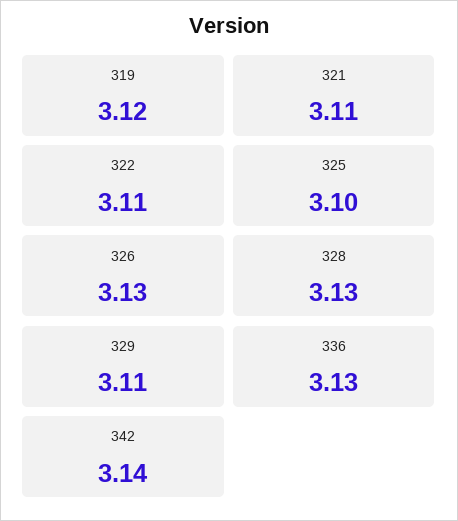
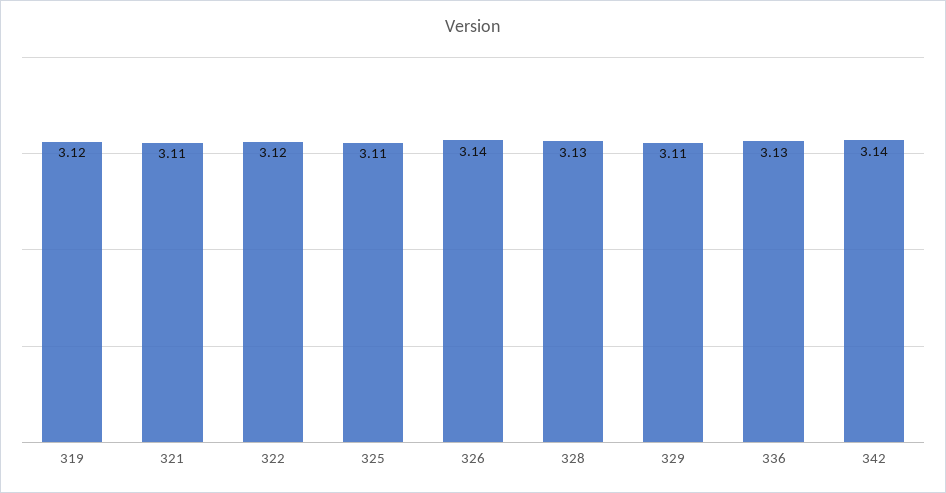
322: 3.11 -> 3.12
325: 3.1 -> 3.11
326: 3.13 -> 3.14

